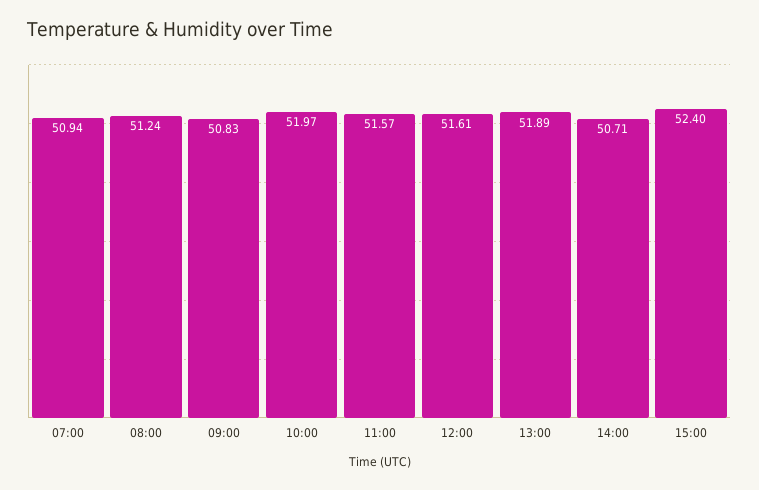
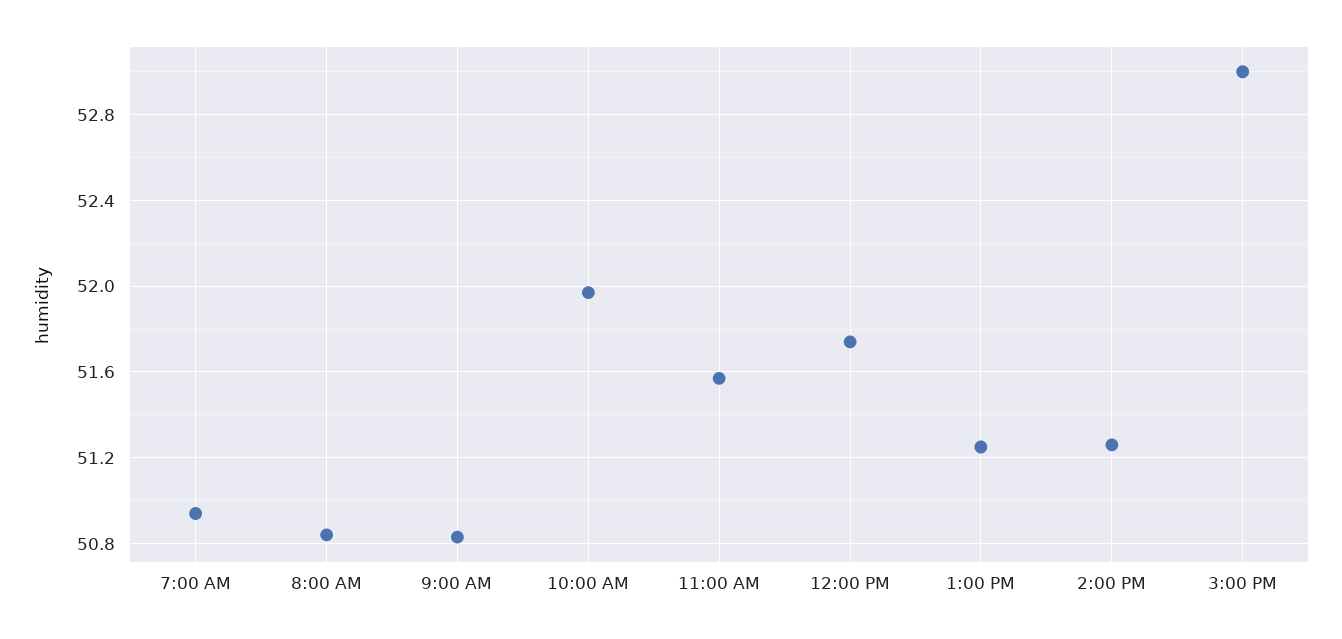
08:00: 51.24 -> 50.85
12:00: 51.61 -> 51.75
13:00: 51.89 -> 51.25
14:00: 50.71 -> 51.25
15:00: 52.4 -> 53

